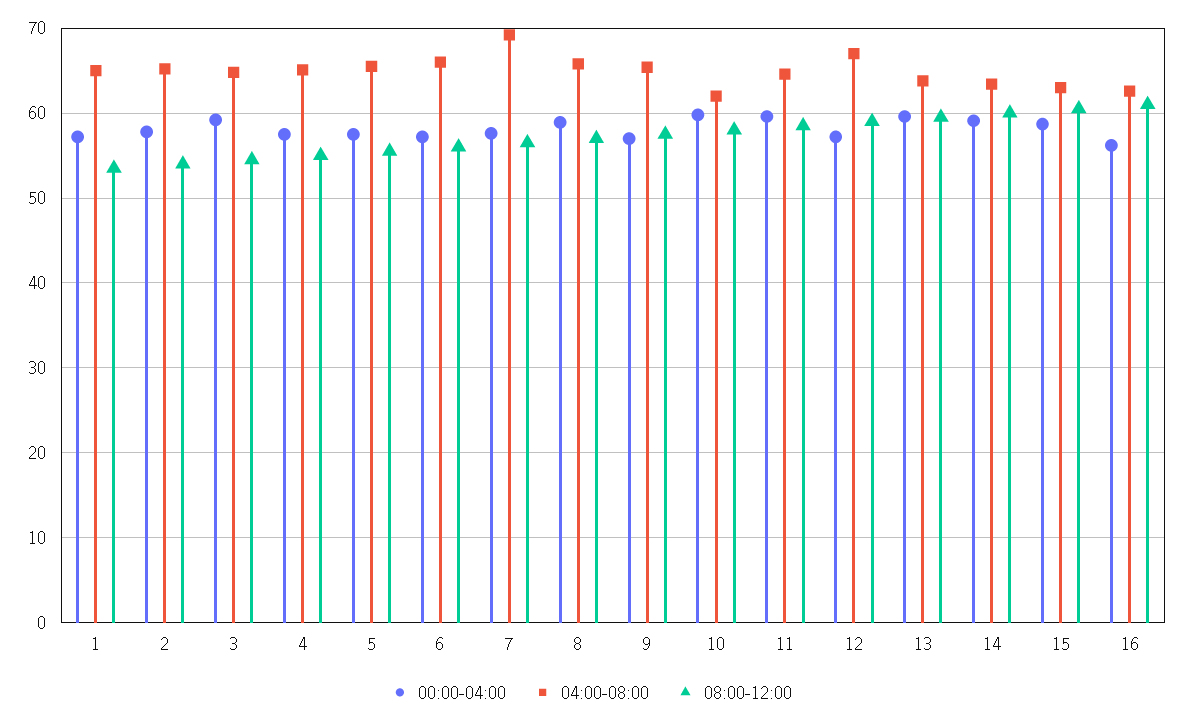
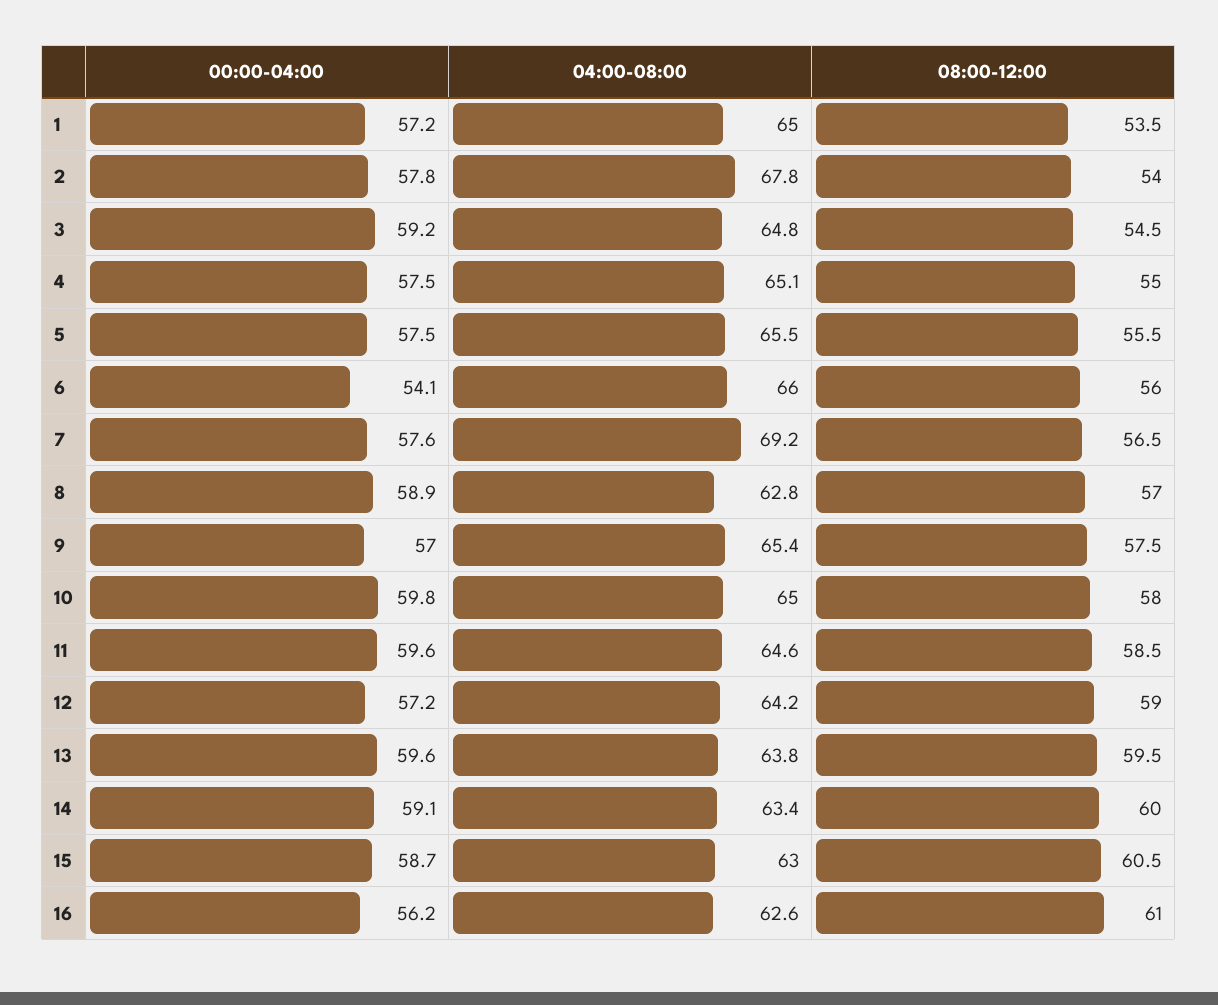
04:00-08:00, 2: 65 -> 67.8
00:00-04:00, 6: 57 -> 54.1
04:00-08:00, 8: 66 -> 62.8
04:00-08:00, 10: 62 -> 65
04:00-08:00, 12: 67 -> 64.2

